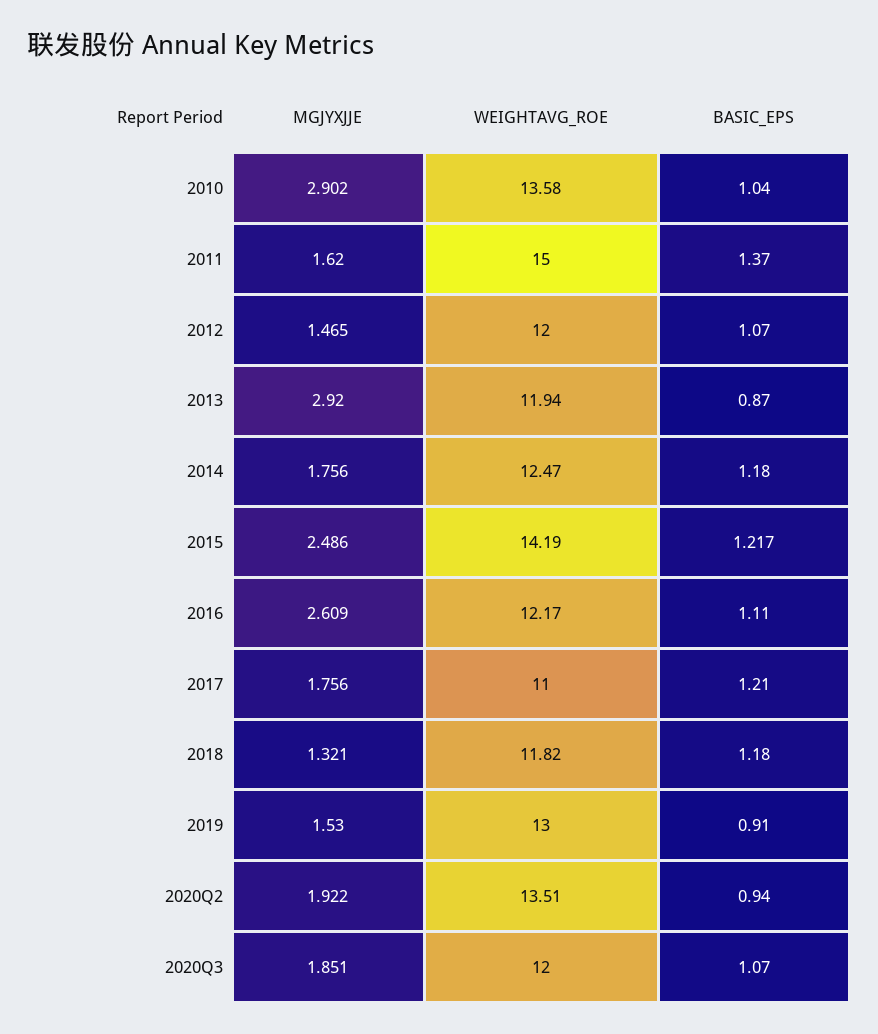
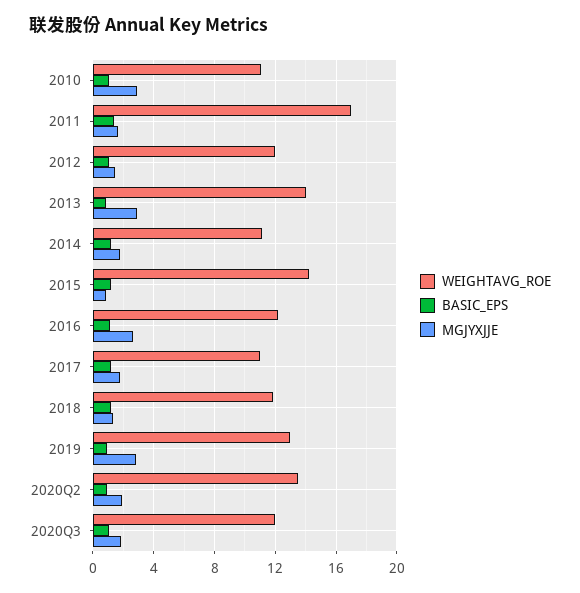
WEIGHTAVG_ROE, 2010: 13.58 -> 11
WEIGHTAVG_ROE, 2011: 15 -> 17
WEIGHTAVG_ROE, 2013: 11.94 -> 14
WEIGHTAVG_ROE, 2014: 12.47 -> 11
MGJYXJJE, 2015: 2.486 -> 1
MGJYXJJE, 2019: 1.53 -> 3

